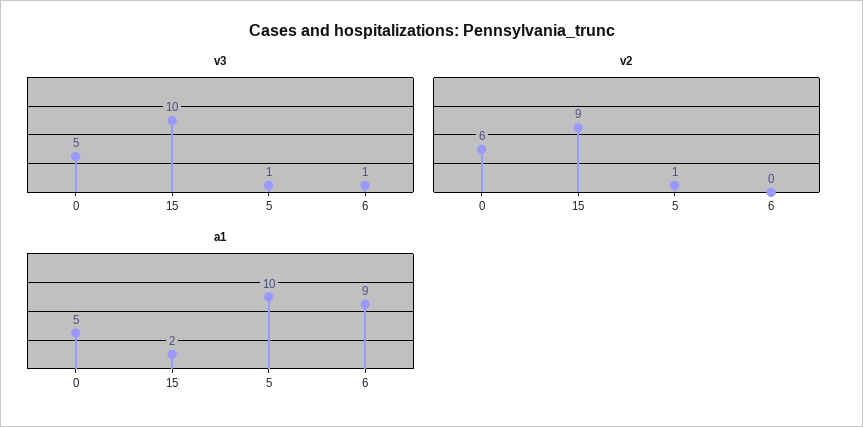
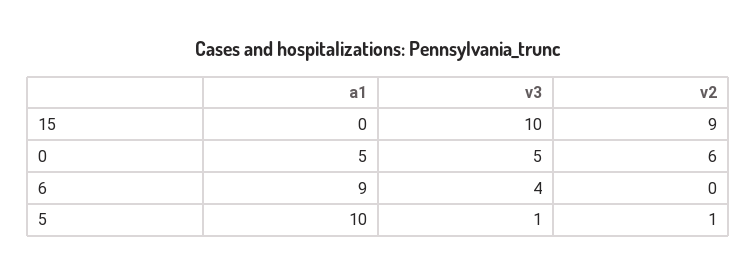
v3, 6: 1 -> 4
a1, 15: 2 -> 0

